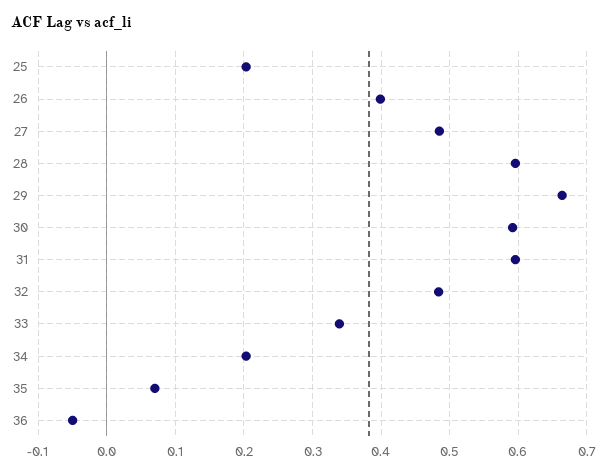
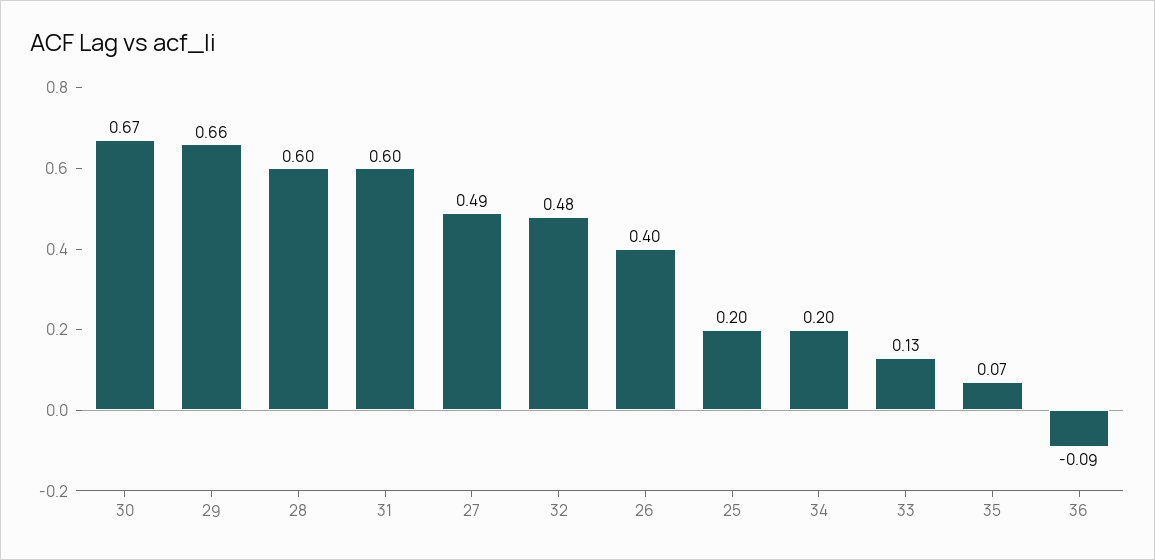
30: 0.59 -> 0.67
33: 0.34 -> 0.13
36: -0.05 -> -0.09

